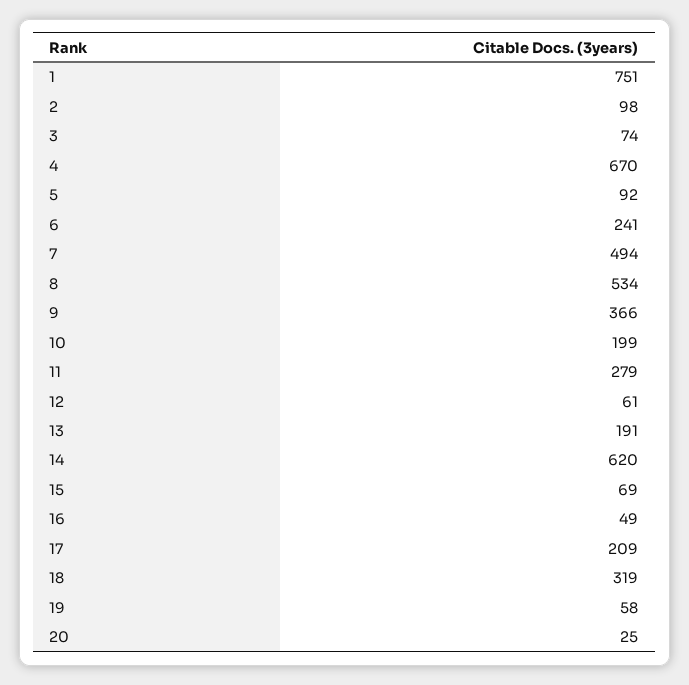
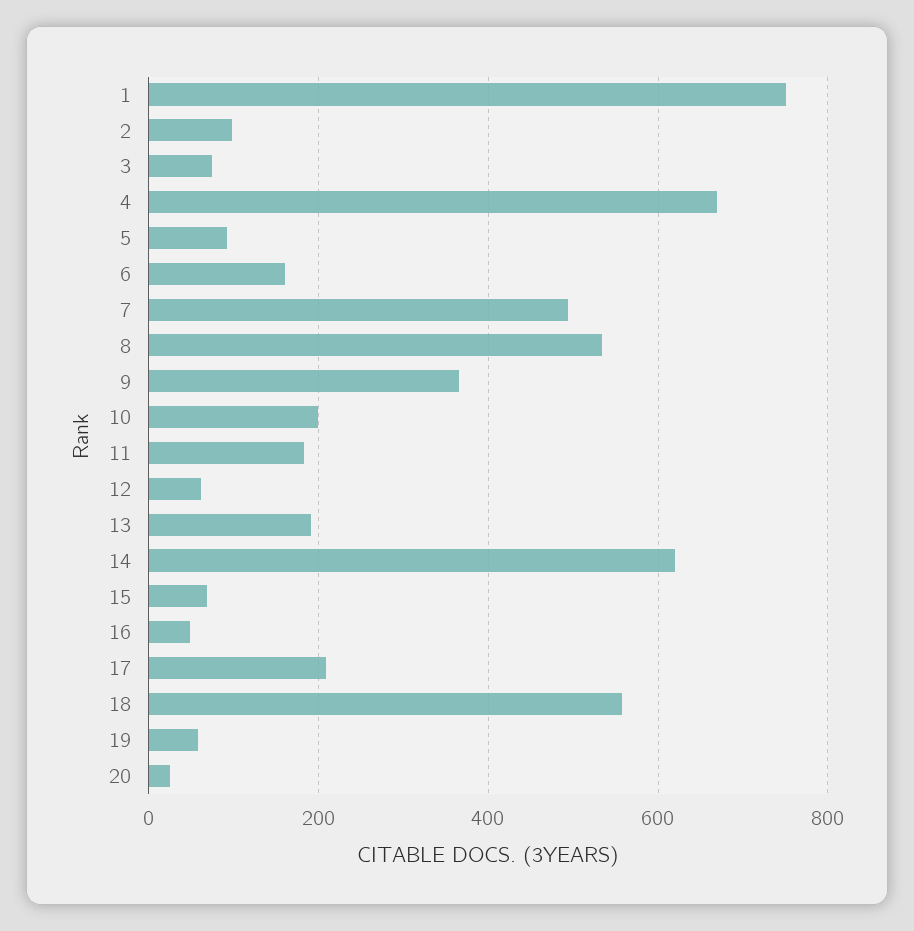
6: 241 -> 160
11: 279 -> 180
18: 319 -> 560

